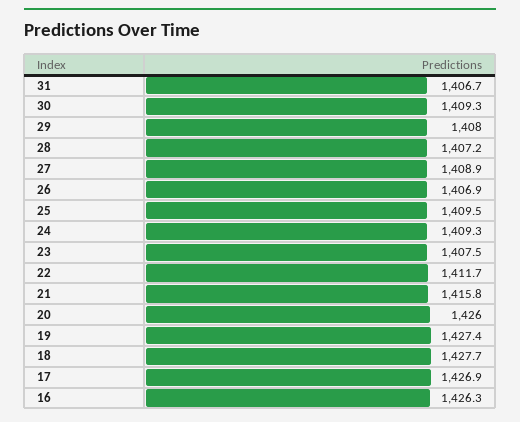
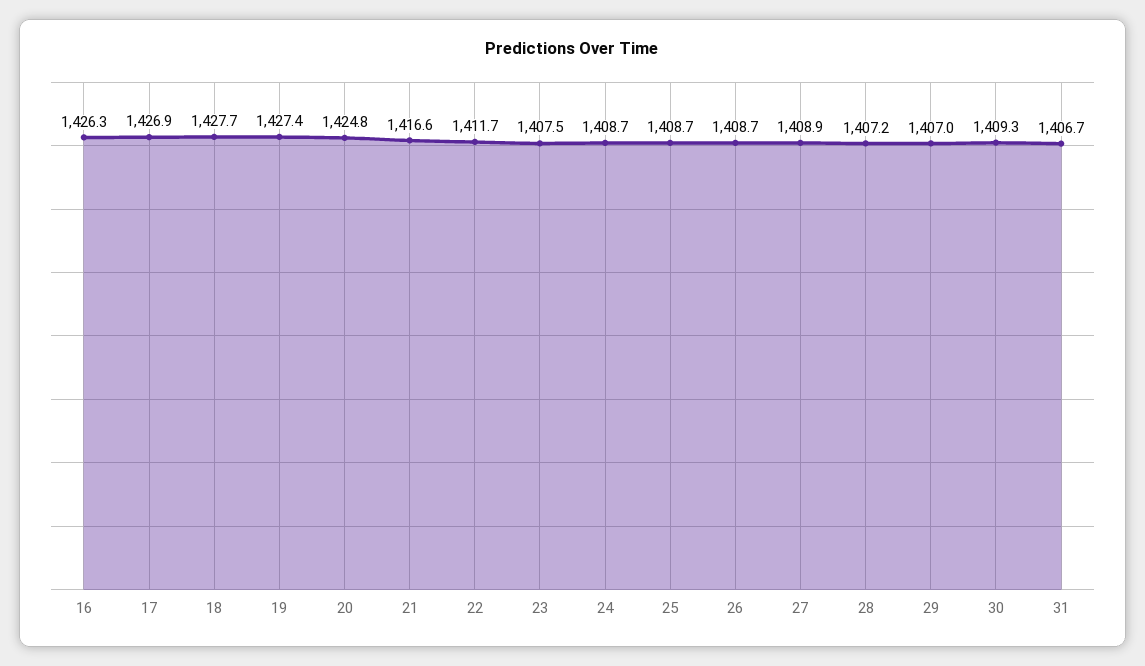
29: 1408 -> 1407
26: 1406.9 -> 1408.7
25: 1409.5 -> 1408.7
24: 1409.3 -> 1408.7
21: 1415.8 -> 1416.6
20: 1426 -> 1424.8

